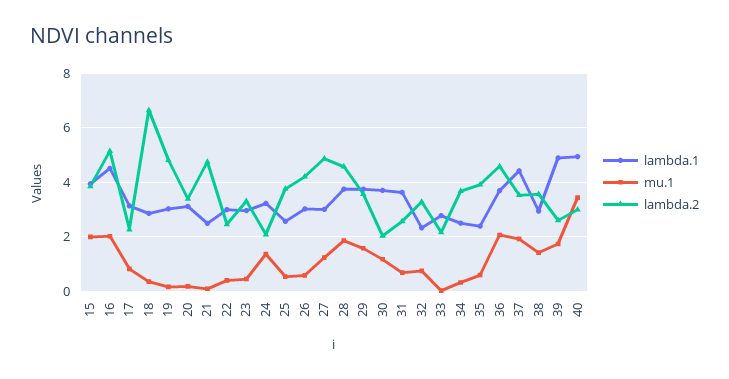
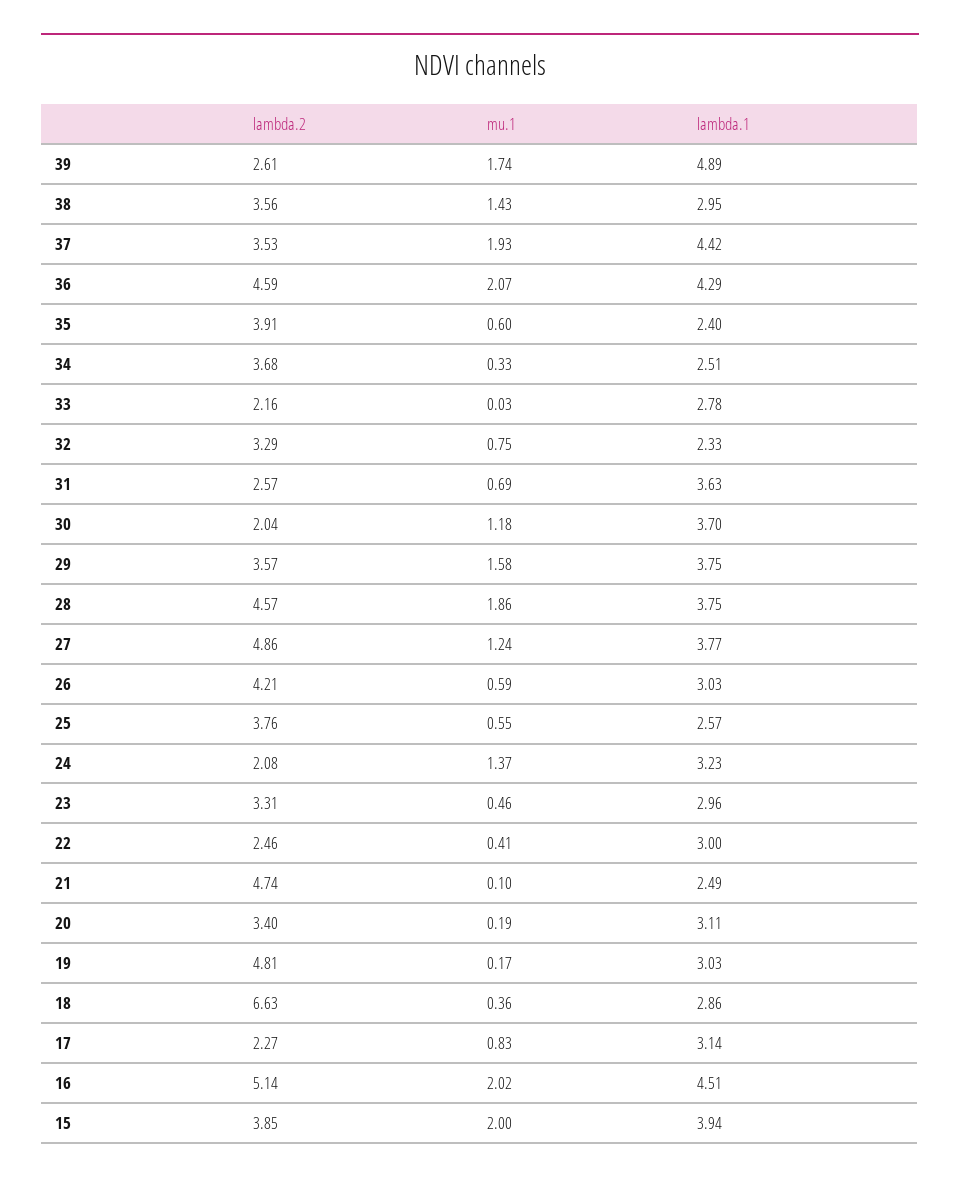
lambda.1, 27: 3 -> 3.77
lambda.1, 36: 3.75 -> 4.29
lambda.1, 40: 5 -> none
mu.1, 40: 3.5 -> none
lambda.2, 40: 3 -> none

